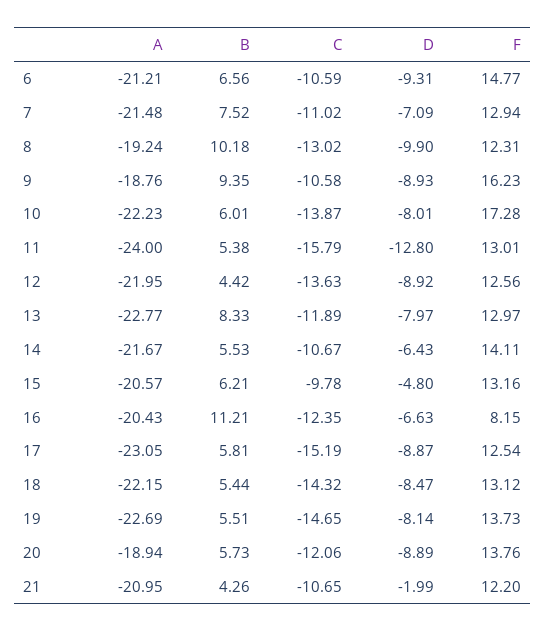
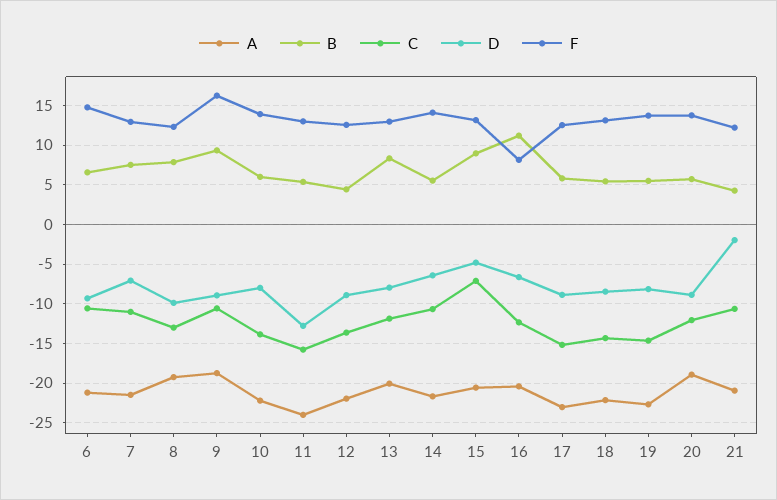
B, 8: 10.18 -> 8
F, 10: 17.28 -> 14
A, 13: -22.77 -> -20
B, 15: 6.21 -> 9
C, 15: -9.78 -> -7

